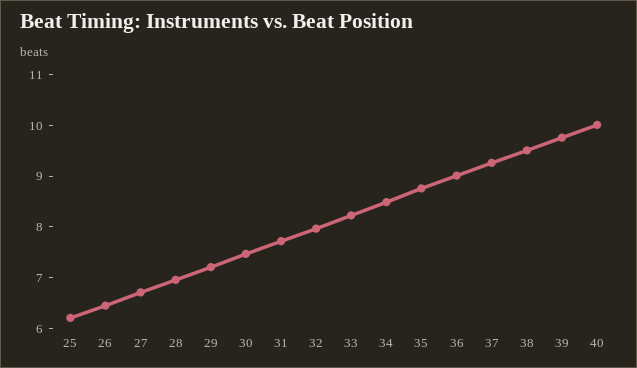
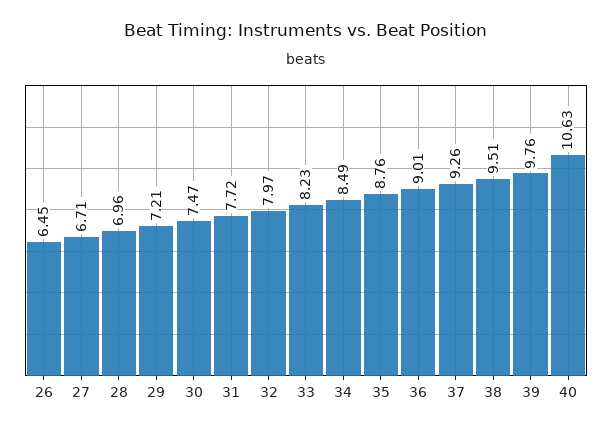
25: 6.2 -> none
40: 10 -> 10.63

